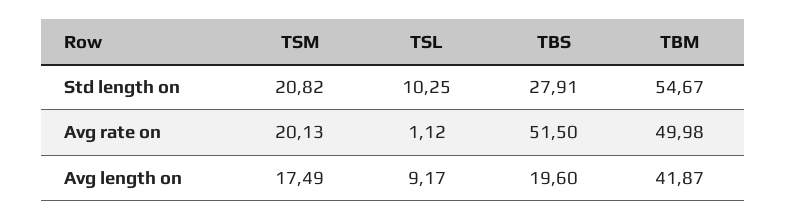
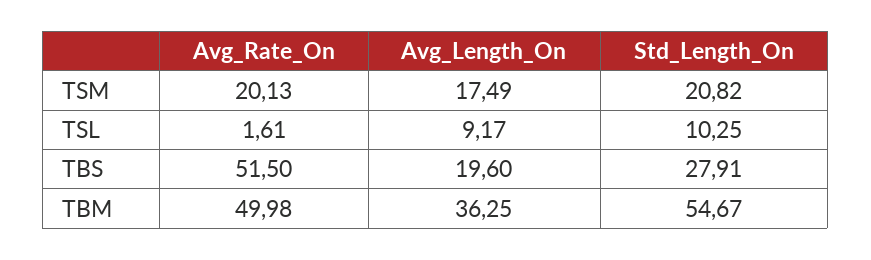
TSL, Avg rate on: 1.12 -> 1.61
TBM, Avg length on: 41.87 -> 36.25

